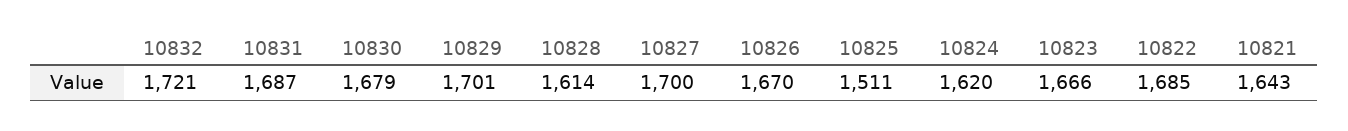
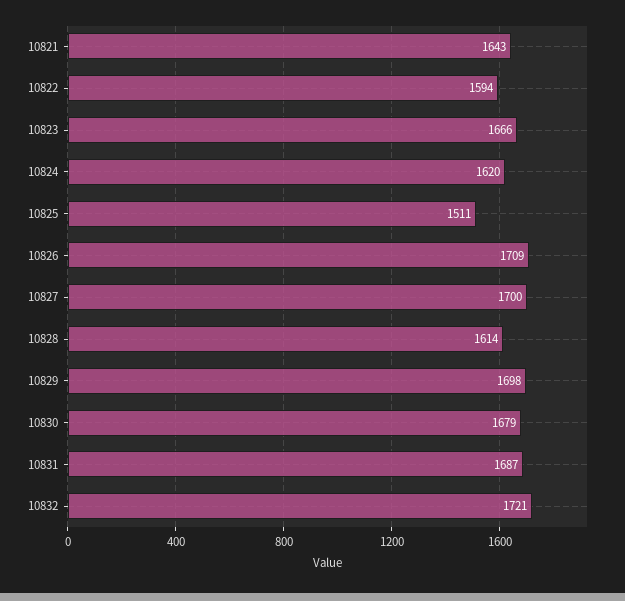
10829: 1701 -> 1698
10826: 1670 -> 1709
10822: 1685 -> 1594

